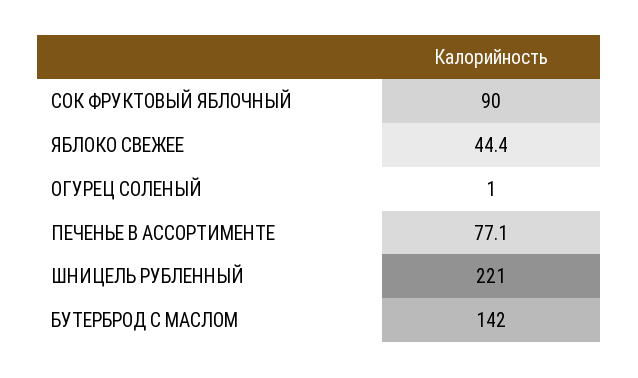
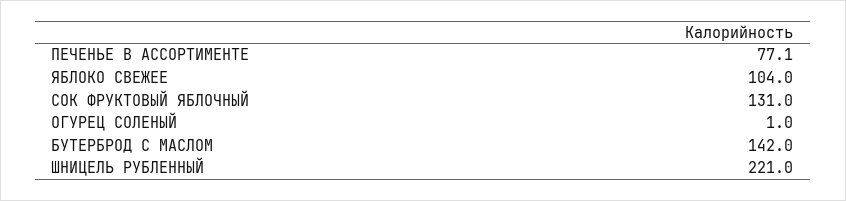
СОК ФРУКТОВЫЙ ЯБЛОЧНЫЙ: 90 -> 131
ЯБЛОКО СВЕЖЕЕ: 44.4 -> 104

